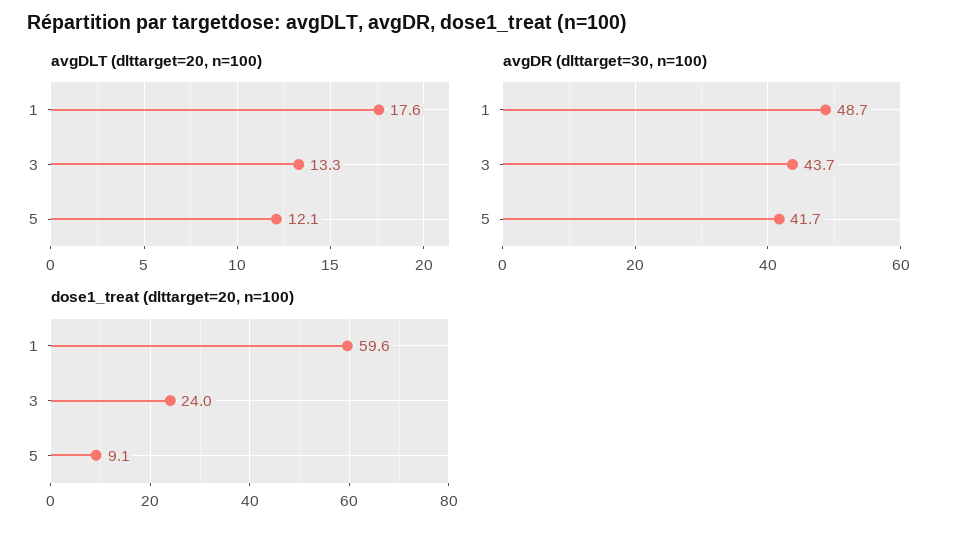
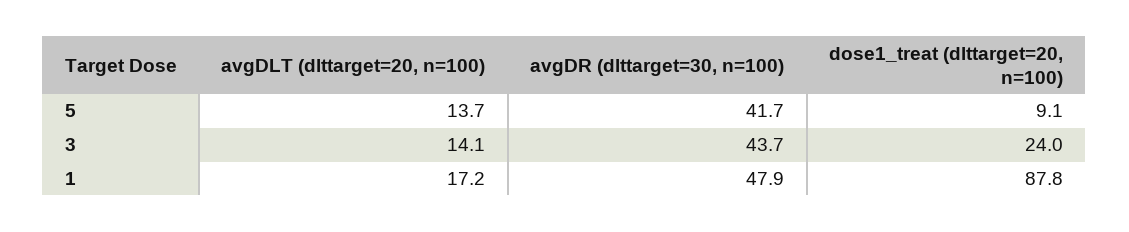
avgDLT (dlttarget=20, n=100), 1: 17.6 -> 17.2
avgDLT (dlttarget=20, n=100), 3: 13.3 -> 14.1
avgDLT (dlttarget=20, n=100), 5: 12.1 -> 13.7
avgDR (dlttarget=30, n=100), 1: 48.7 -> 47.9
dose1_treat (dlttarget=20, n=100), 1: 59.6 -> 87.8

